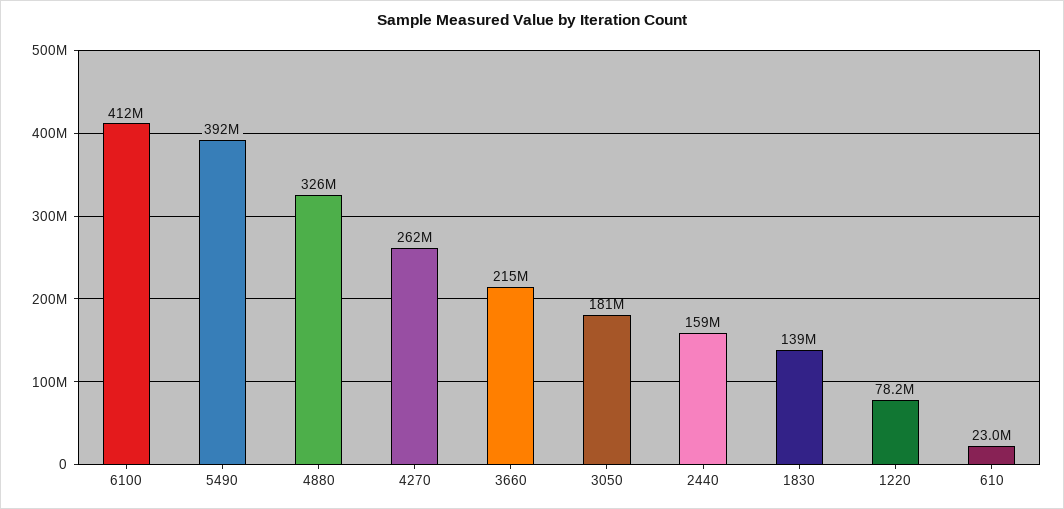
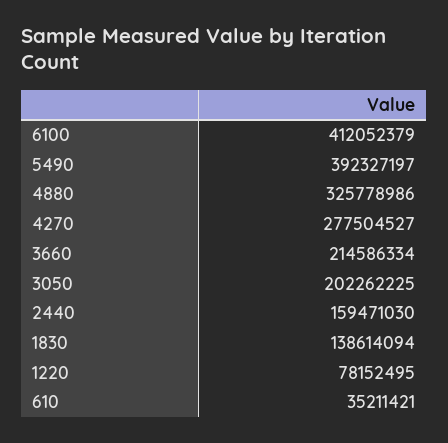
4270: 262000000 -> 277504527
3050: 181000000 -> 202262225
610: 23000000 -> 35211421

